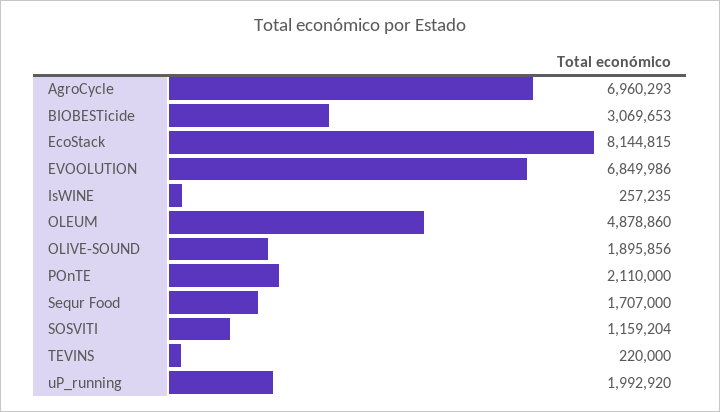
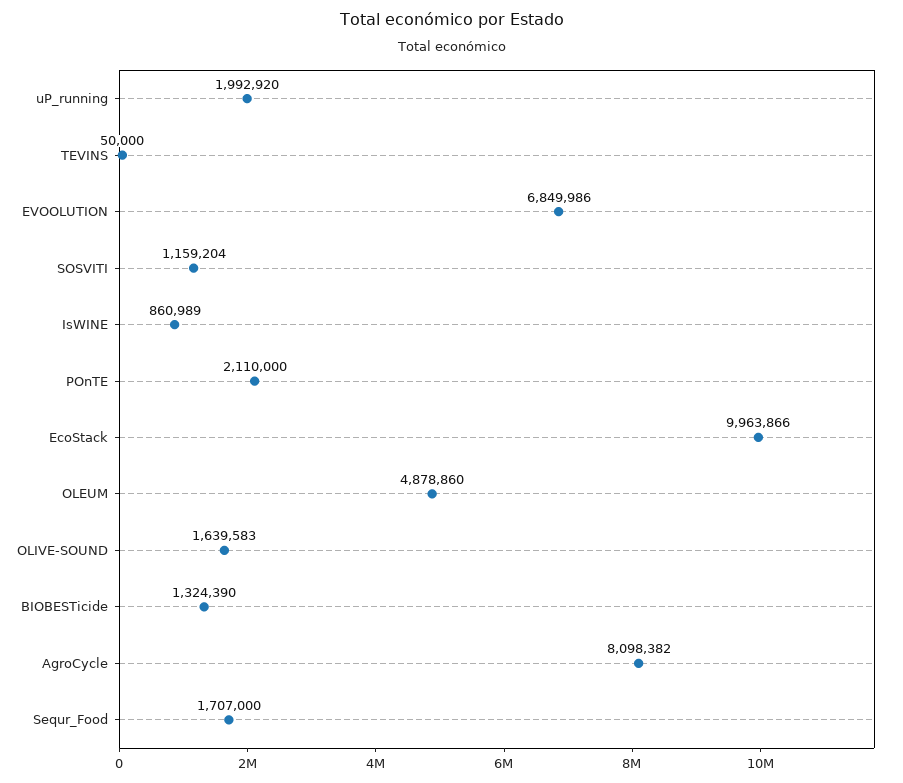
AgroCycle: 6960293 -> 8098382
BIOBESTicide: 3069653 -> 1324390
EcoStack: 8144815 -> 9963866
IsWINE: 257235 -> 860989
OLIVE-SOUND: 1895856 -> 1639583
TEVINS: 220000 -> 50000

